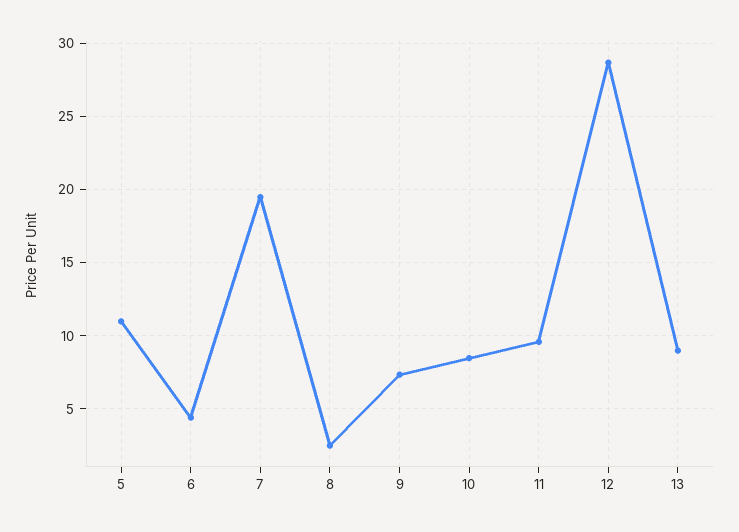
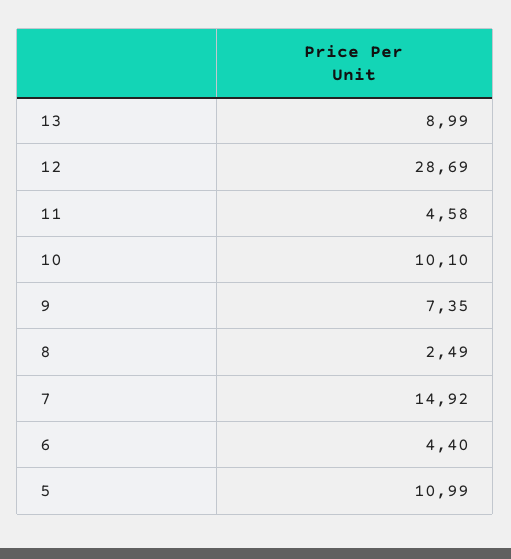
7: 19.5 -> 14.92
10: 8.5 -> 10.1
11: 9.5 -> 4.58

